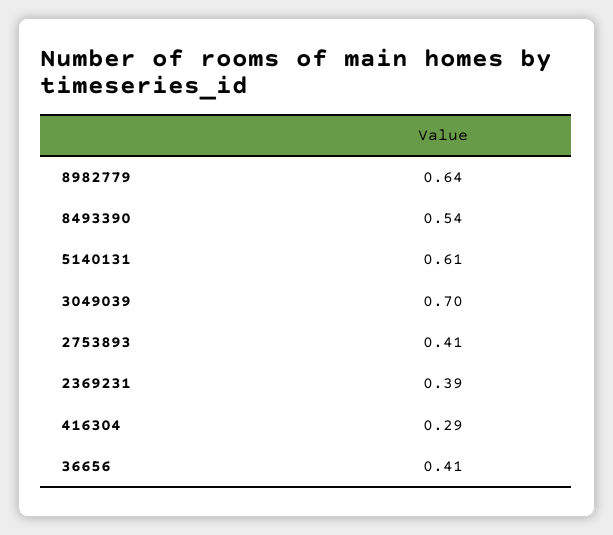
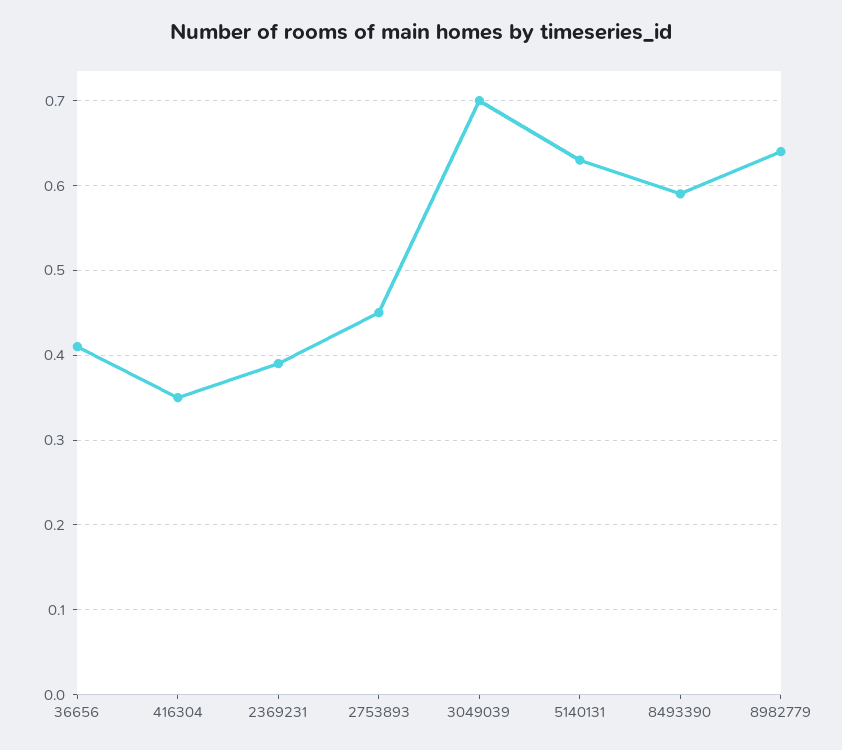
8493390: 0.54 -> 0.59
5140131: 0.61 -> 0.63
2753893: 0.41 -> 0.45
416304: 0.29 -> 0.35

